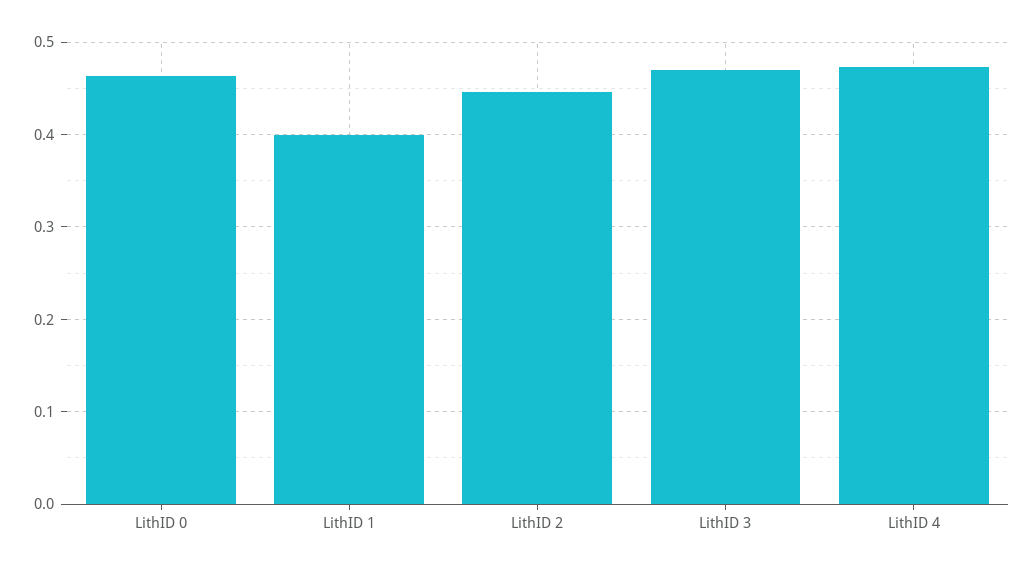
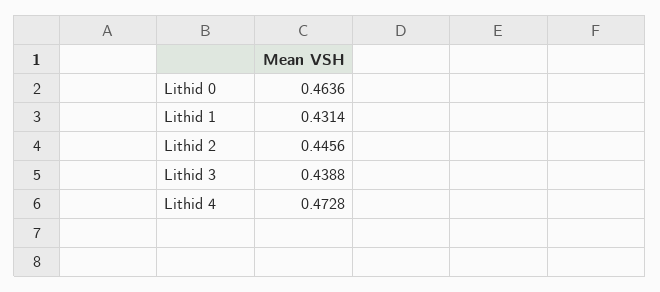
LithID 1: 0.4 -> 0.4314
LithID 3: 0.47 -> 0.4388

